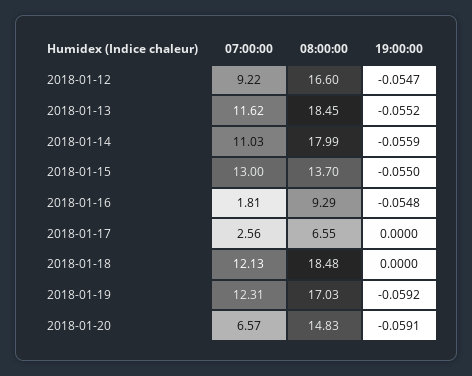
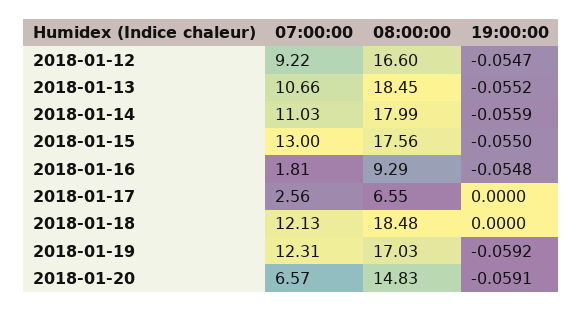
07:00:00, 2018-01-13: 11.62 -> 10.66
08:00:00, 2018-01-15: 13.7 -> 17.56

